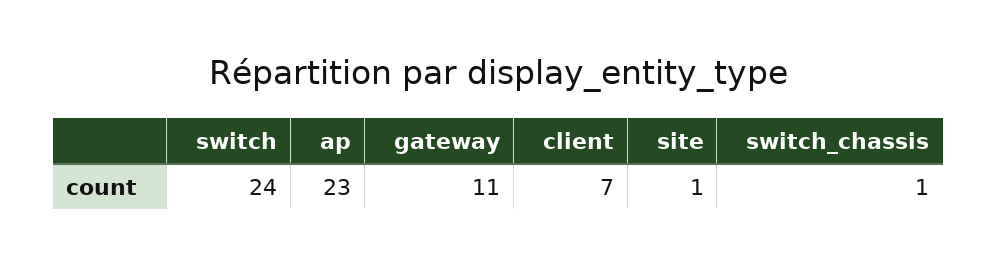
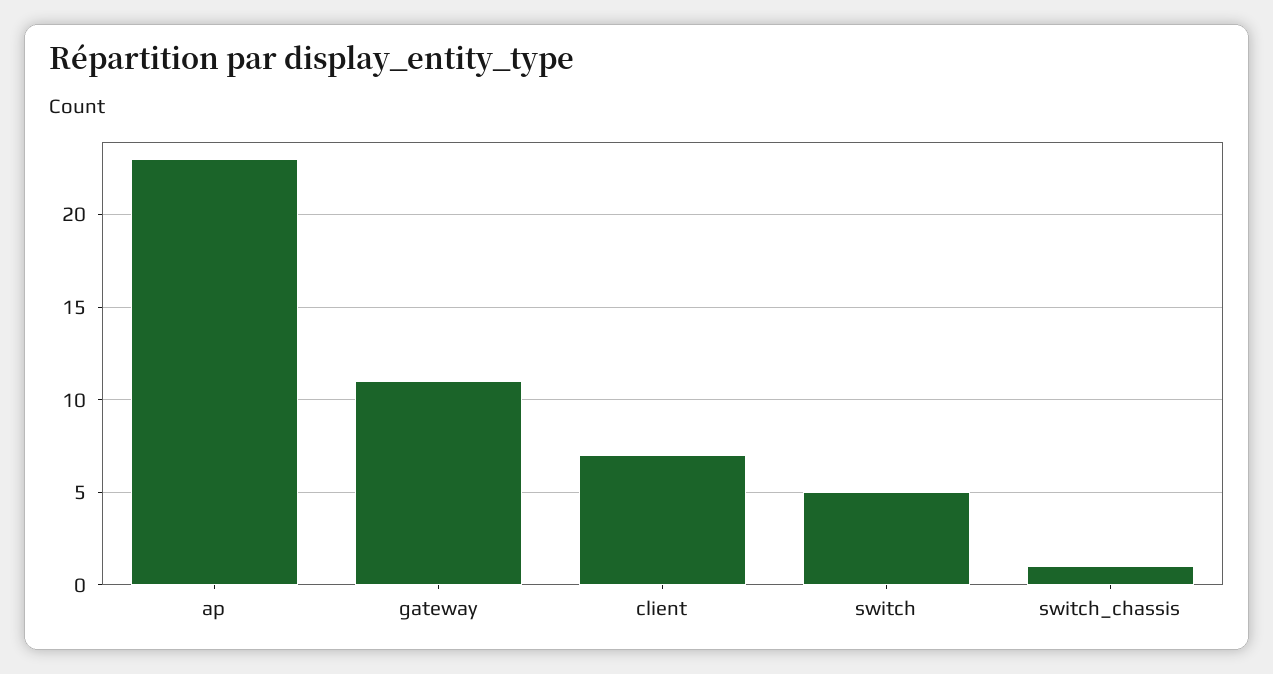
switch: 24 -> 5
site: 1 -> none

